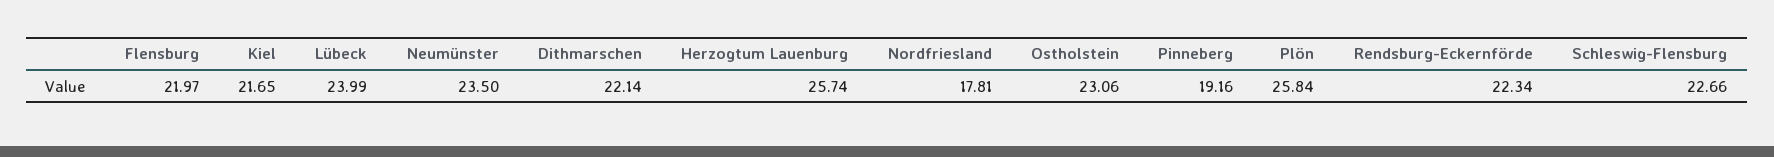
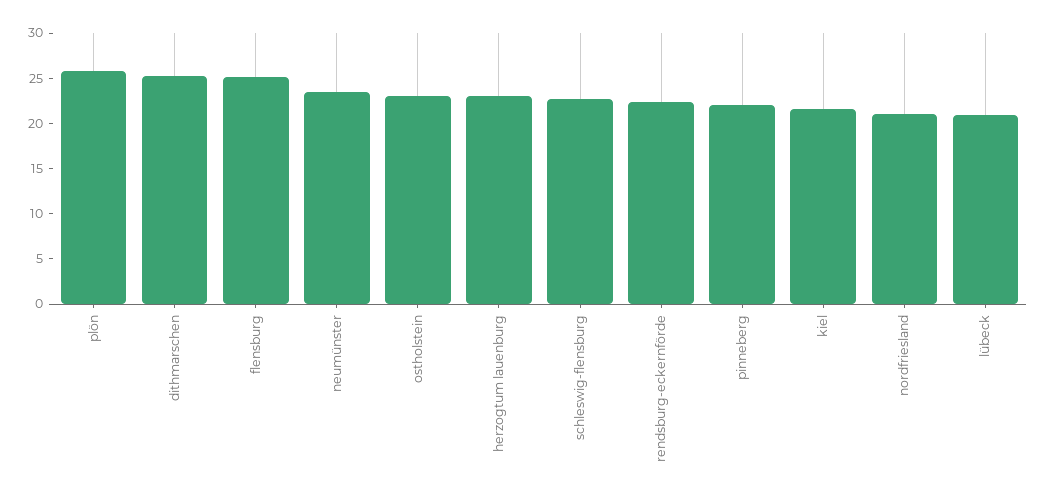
Flensburg: 21.97 -> 25
Lübeck: 23.99 -> 21
Dithmarschen: 22.14 -> 25
Herzogtum Lauenburg: 25.74 -> 23
Nordfriesland: 17.81 -> 21
Pinneberg: 19.16 -> 22

